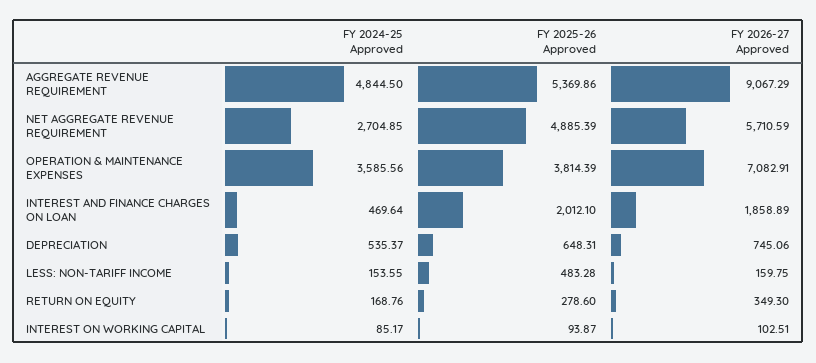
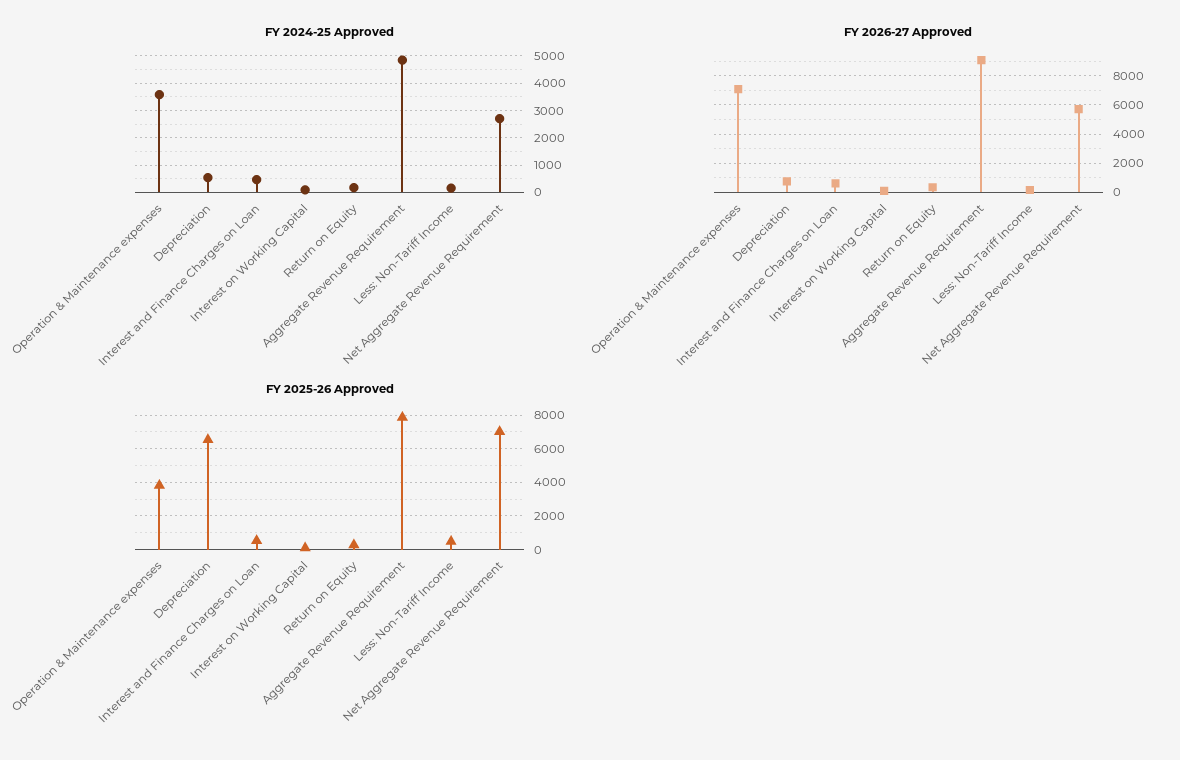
FY 2025-26 Approved, AGGREGATE REVENUE REQUIREMENT: 5369.86 -> 8000
FY 2025-26 Approved, NET AGGREGATE REVENUE REQUIREMENT: 4885.39 -> 7000
FY 2025-26 Approved, INTEREST AND FINANCE CHARGES ON LOAN: 2012.1 -> 500
FY 2026-27 Approved, INTEREST AND FINANCE CHARGES ON LOAN: 1858.89 -> 500
FY 2025-26 Approved, DEPRECIATION: 648.31 -> 6500

